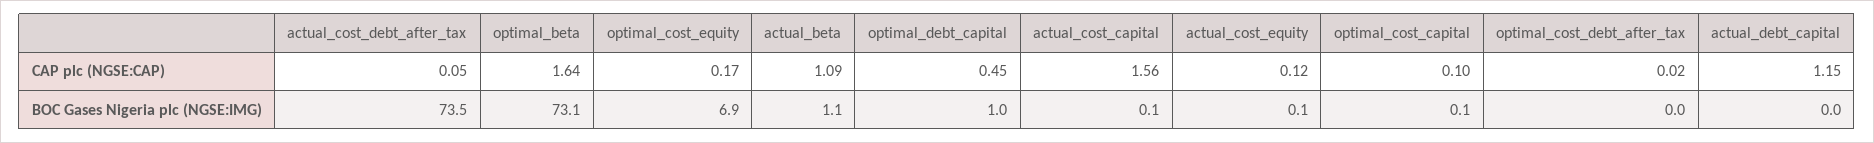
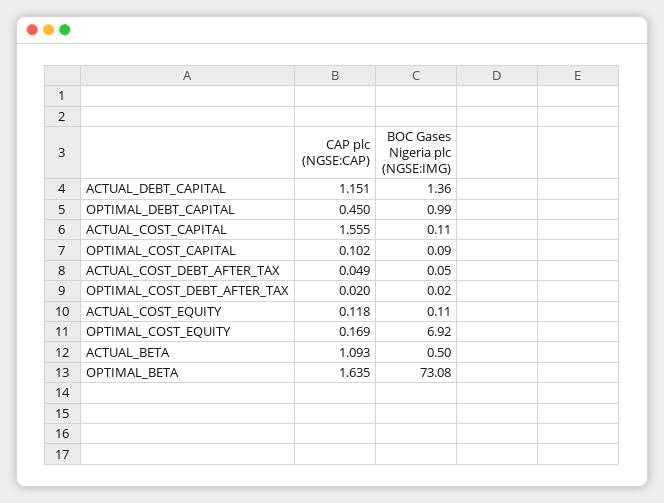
actual_cost_debt_after_tax, BOC Gases Nigeria plc (NGSE:IMG): 73.5 -> 0.05
actual_beta, BOC Gases Nigeria plc (NGSE:IMG): 1.1 -> 0.5
actual_debt_capital, BOC Gases Nigeria plc (NGSE:IMG): 0 -> 1.36

